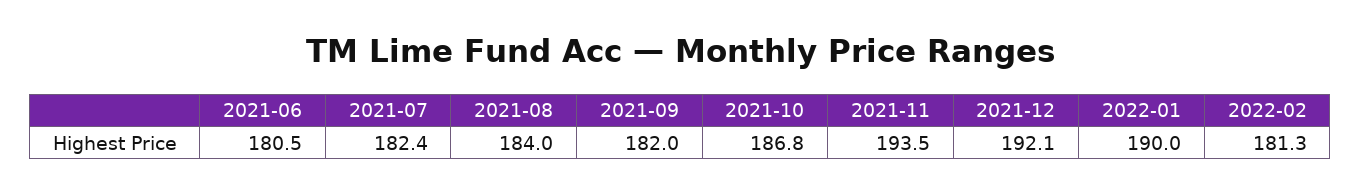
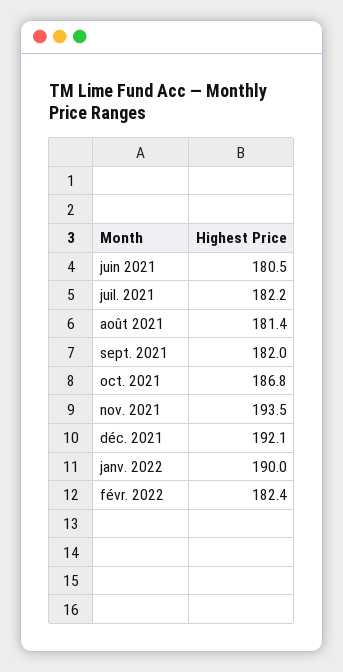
2021-07: 182.4 -> 182.2
2021-08: 184 -> 181.4
2022-02: 181.3 -> 182.4

